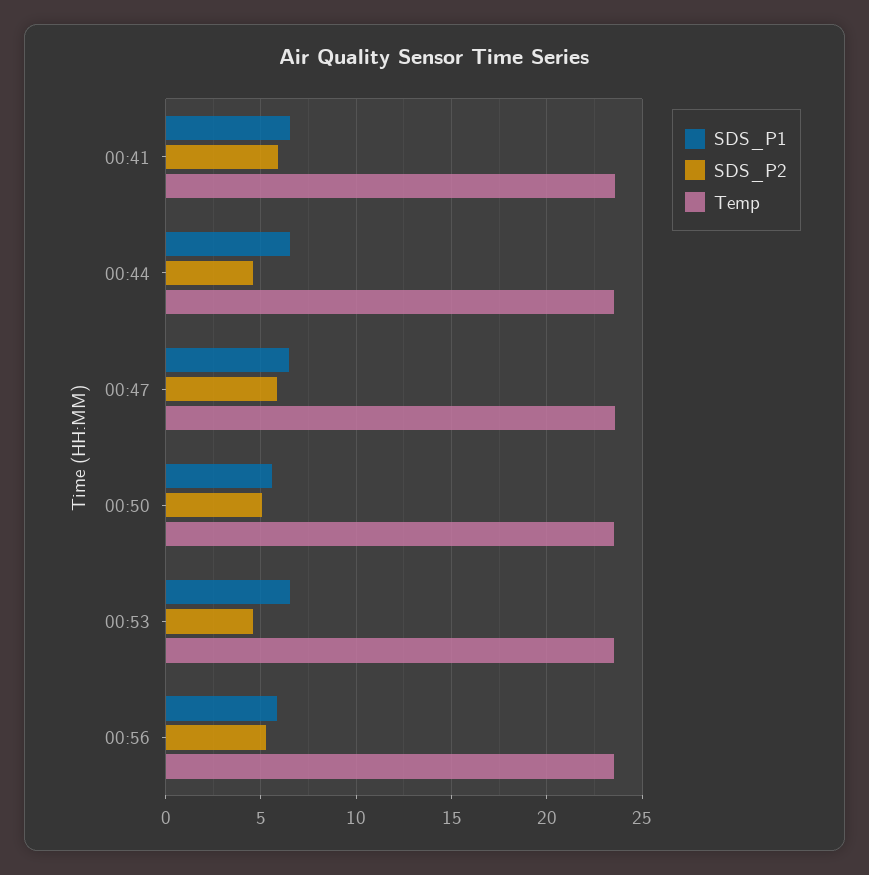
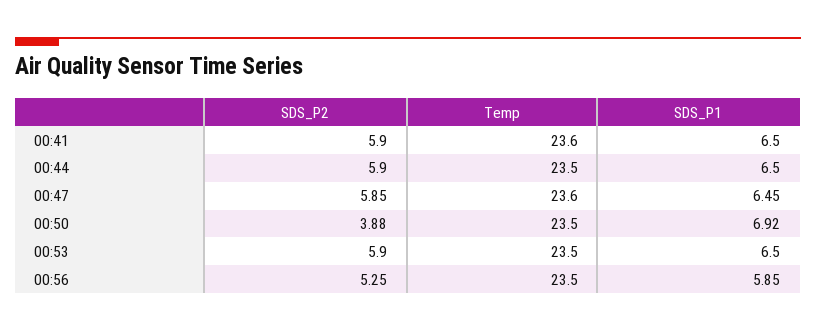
SDS_P2, 00:44: 4.5 -> 5.9
SDS_P1, 00:50: 5.5 -> 6.92
SDS_P2, 00:50: 5 -> 3.88
SDS_P2, 00:53: 4.5 -> 5.9

